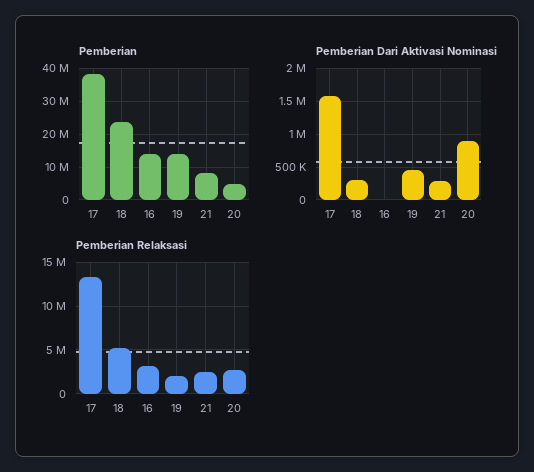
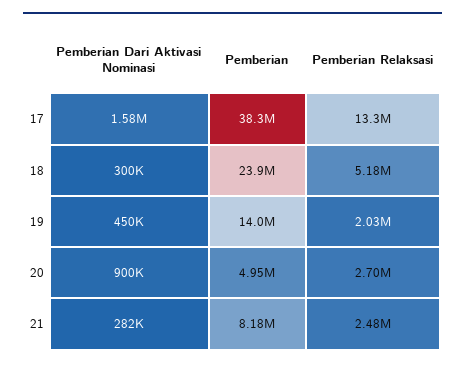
Pemberian, 16: 14000000 -> none
Pemberian Dari Aktivasi Nominasi, 16: 0 -> none
Pemberian Relaksasi, 16: 3000000 -> none

